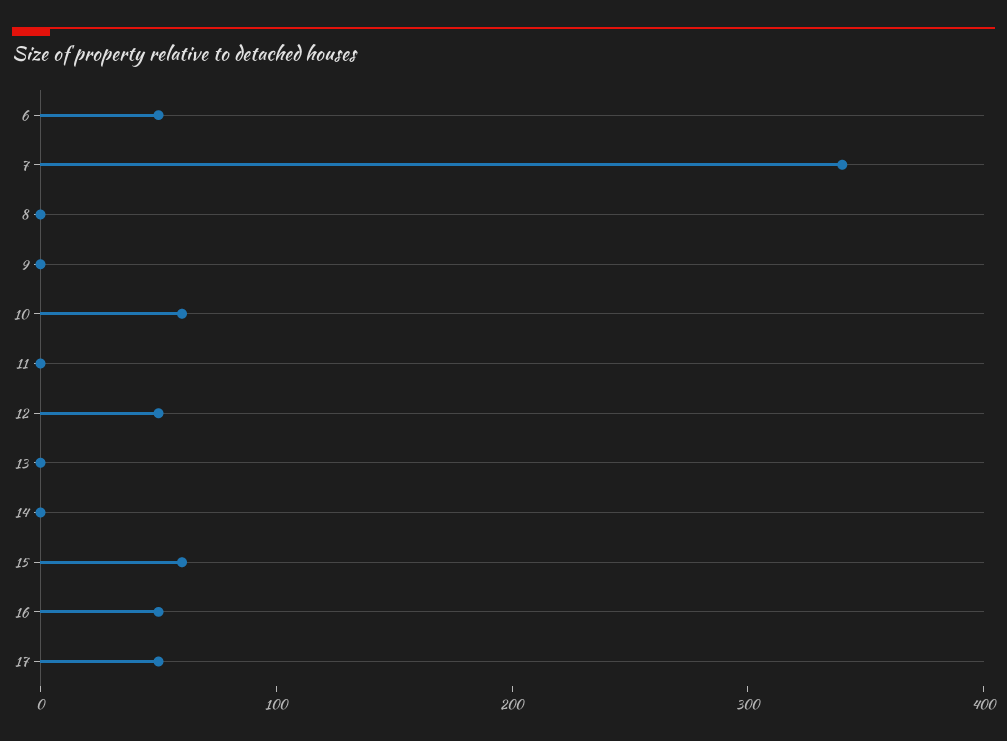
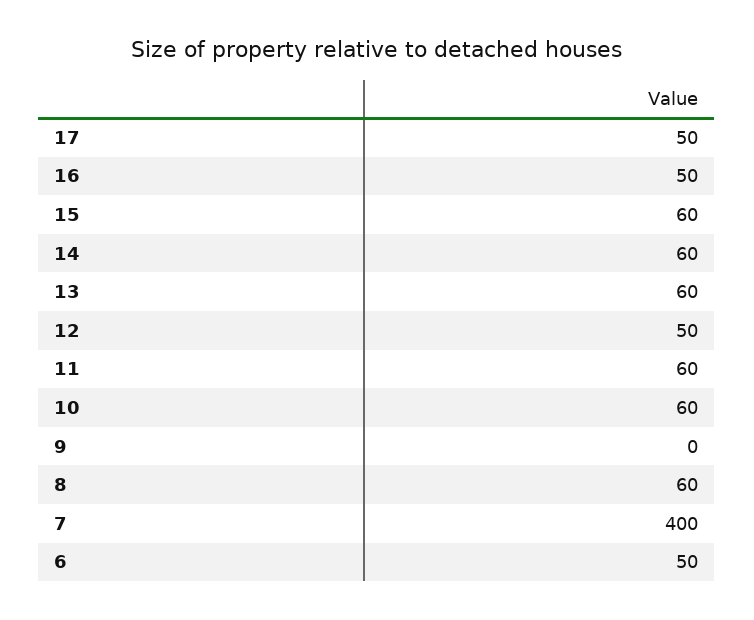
7: 340 -> 400
8: 0 -> 60
11: 0 -> 60
13: 0 -> 60
14: 0 -> 60

